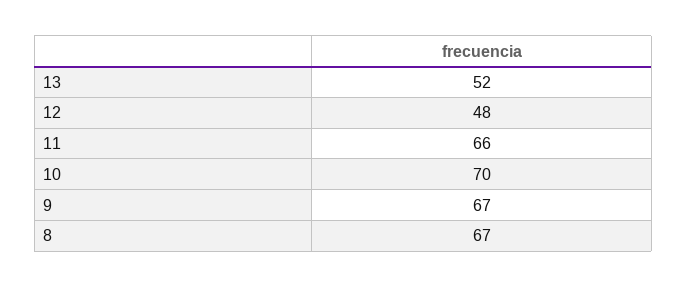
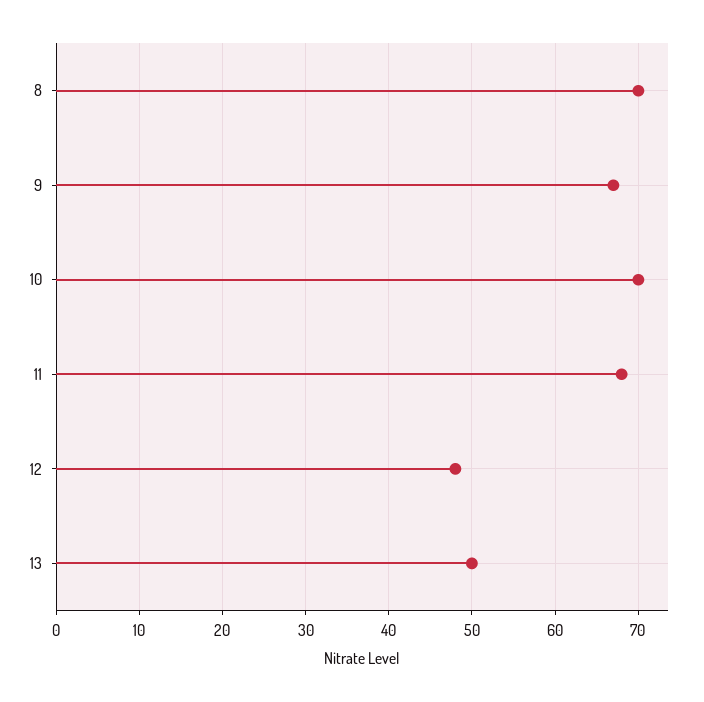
13: 52 -> 50
11: 66 -> 68
8: 67 -> 70

